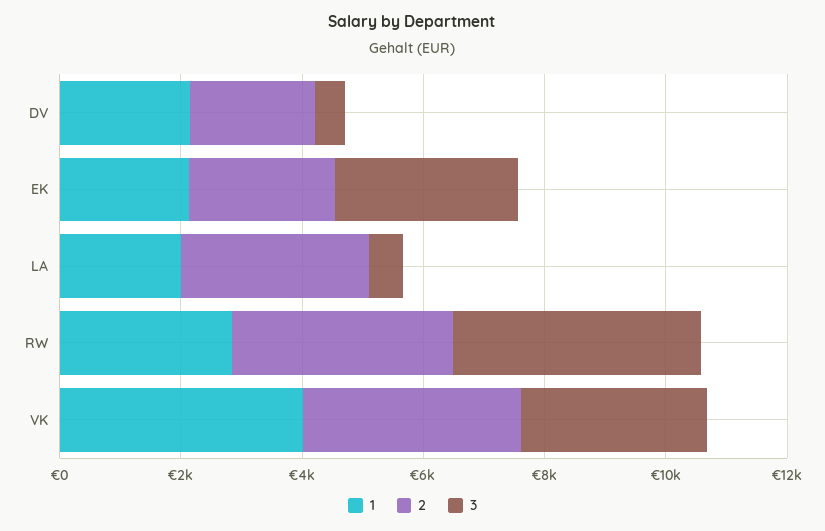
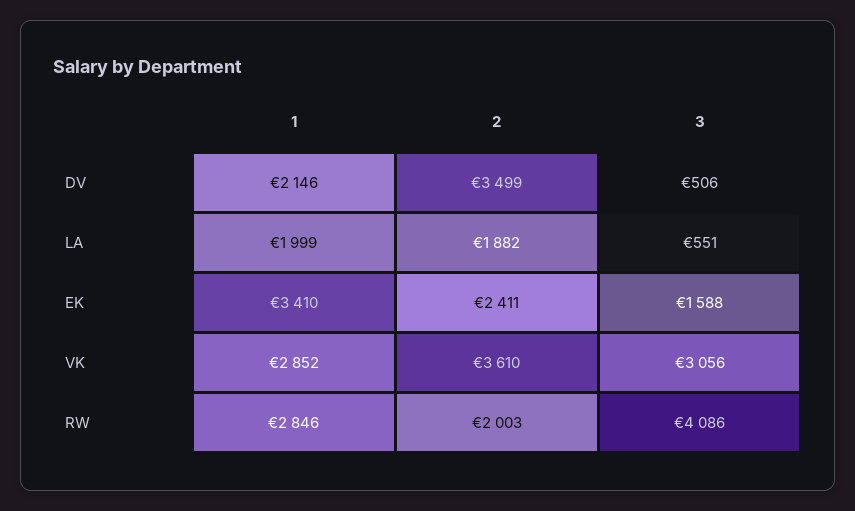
2, DV: 2000 -> 3499
1, EK: 2000 -> 3410
3, EK: 3000 -> 1588
2, LA: 3000 -> 1882
2, RW: 3500 -> 2003
1, VK: 4000 -> 2852

